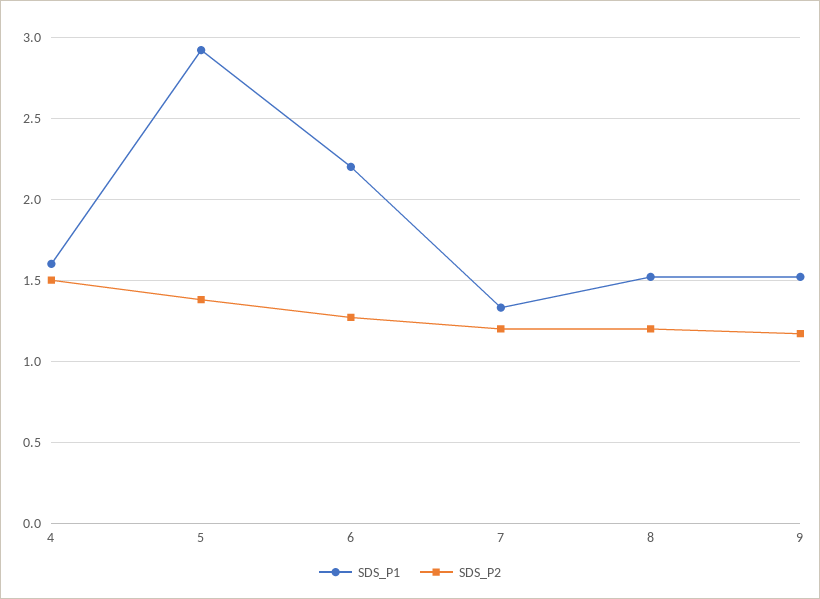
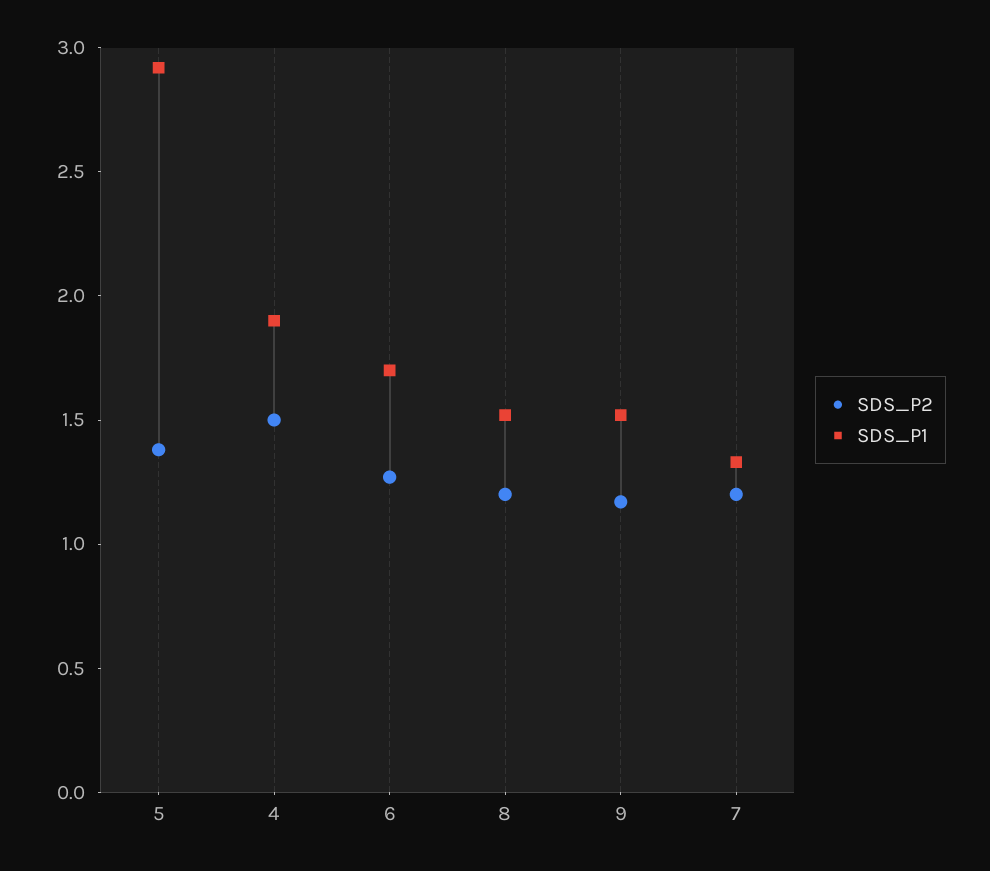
SDS_P1, 4: 1.6 -> 1.9
SDS_P1, 6: 2.2 -> 1.7

